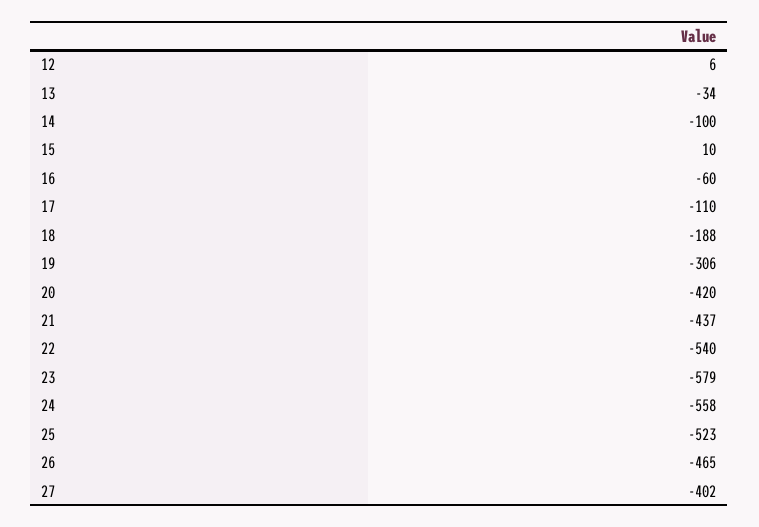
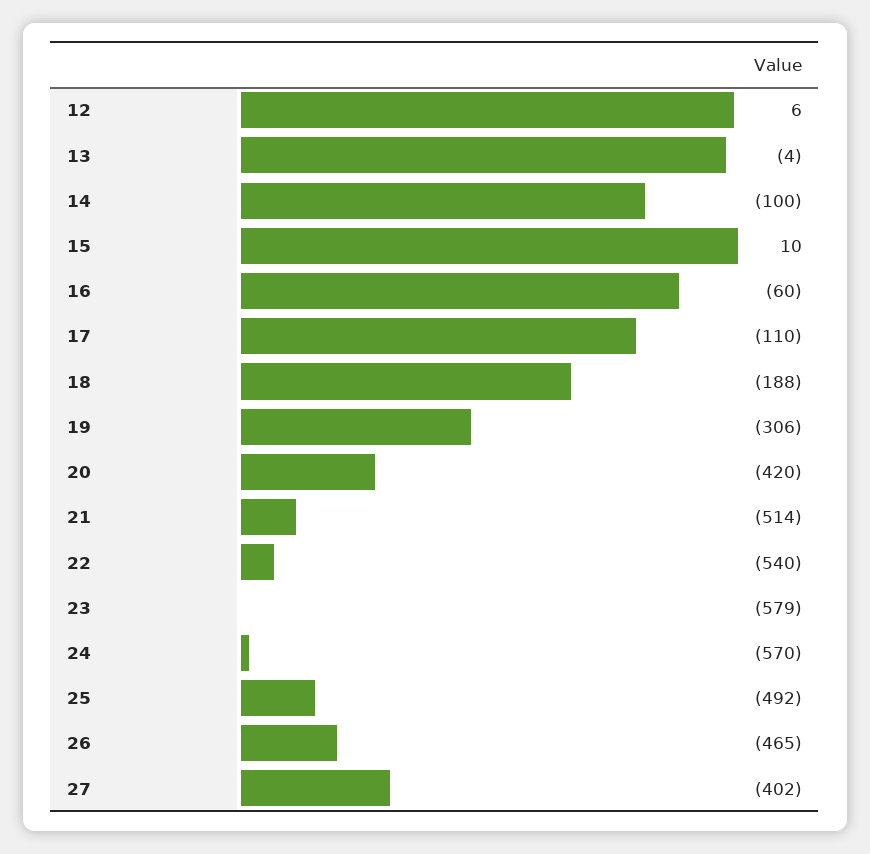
13: -34 -> -4
21: -437 -> -514
24: -558 -> -570
25: -523 -> -492

